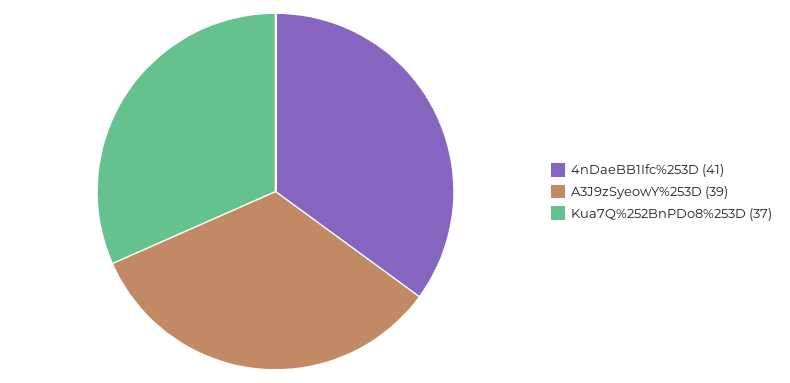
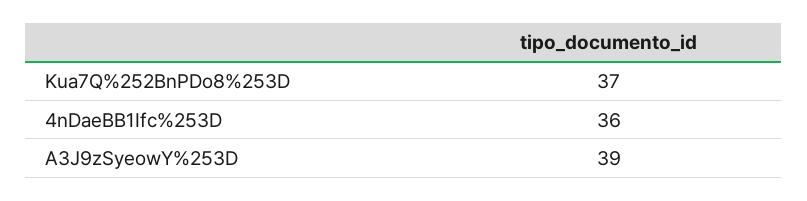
4nDaeBB1Ifc%253D: 41 -> 36

